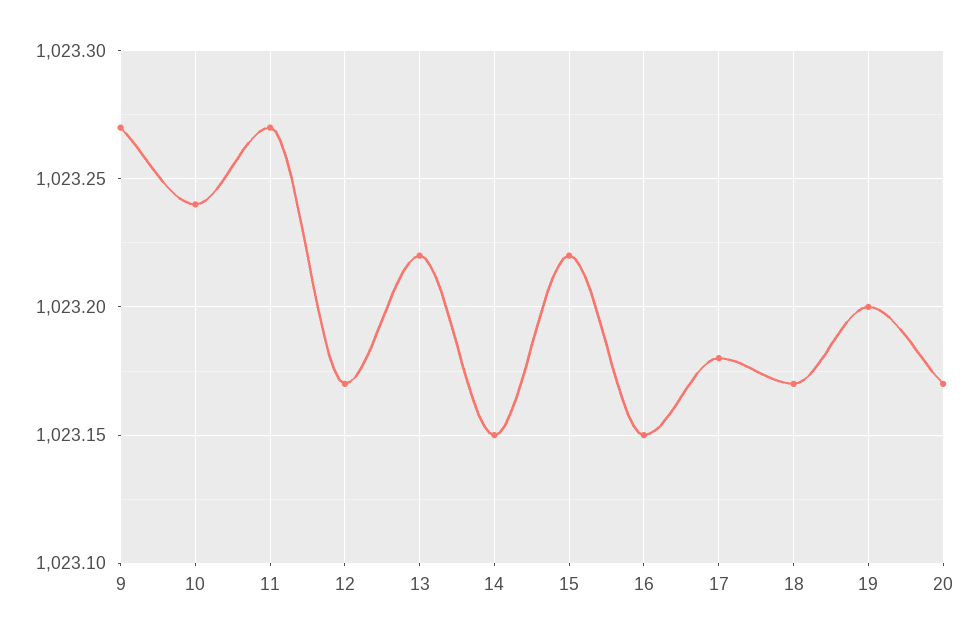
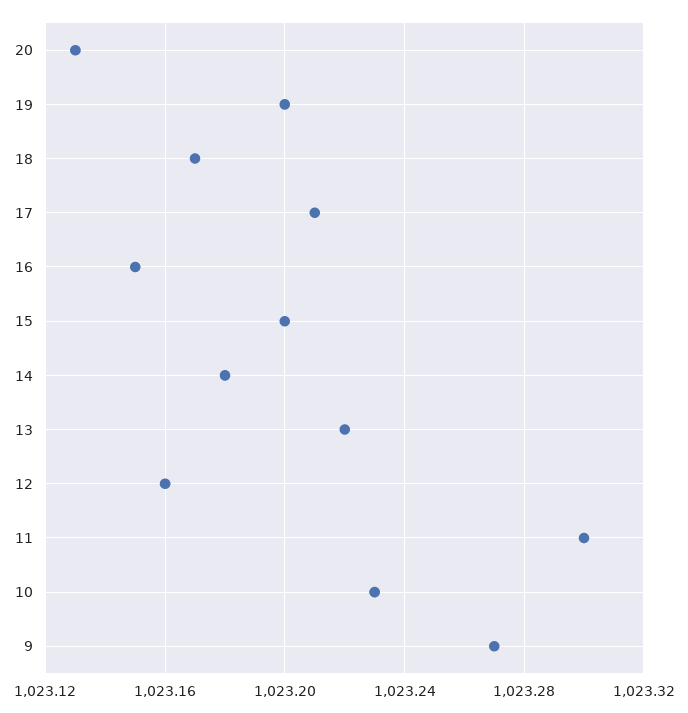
10: 1023.24 -> 1023.23
11: 1023.27 -> 1023.3
12: 1023.17 -> 1023.16
14: 1023.15 -> 1023.18
15: 1023.22 -> 1023.2
17: 1023.18 -> 1023.21
20: 1023.17 -> 1023.13

